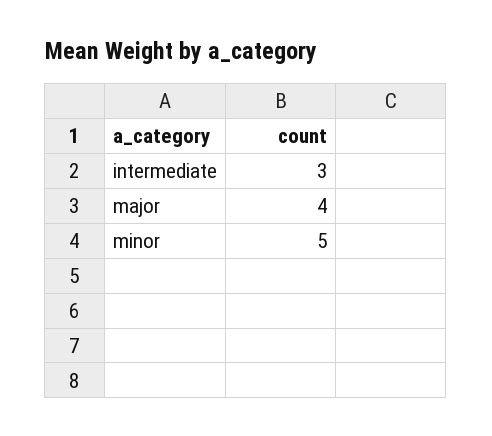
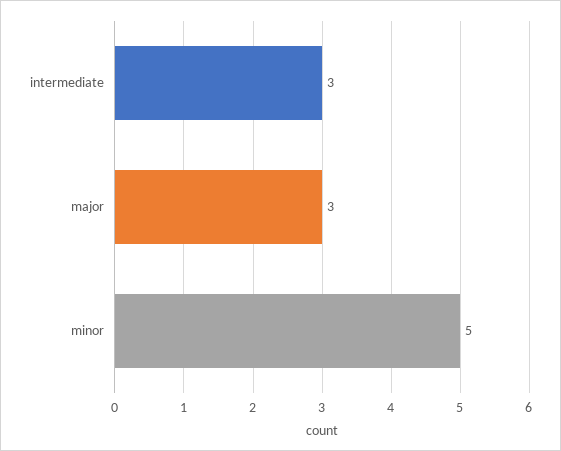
major: 4 -> 3

